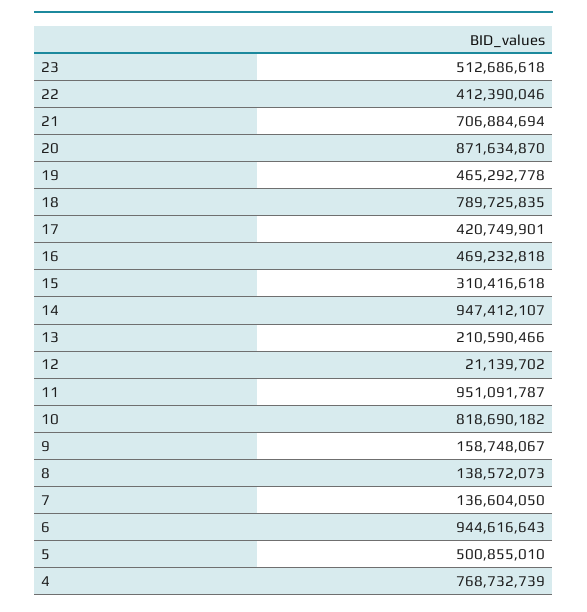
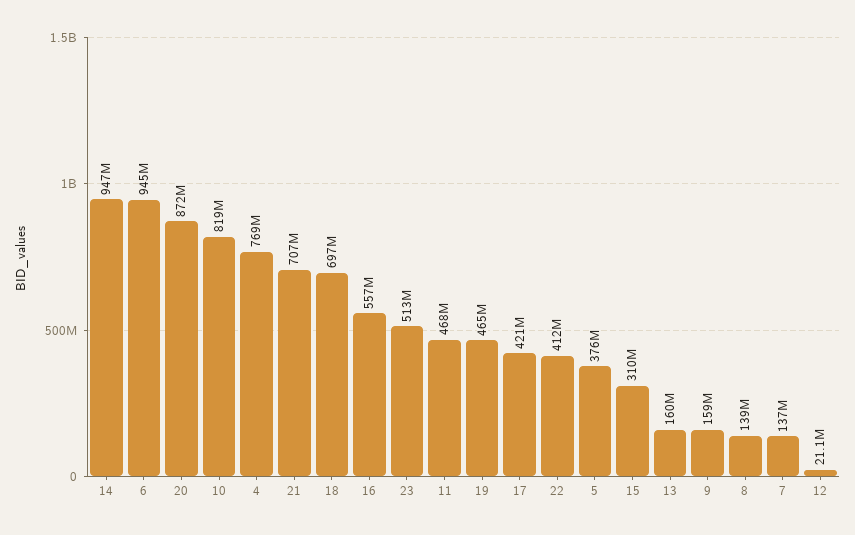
18: 789725835 -> 697000000
16: 469232818 -> 557000000
13: 210590466 -> 160000000
11: 951091787 -> 468000000
5: 500855010 -> 376000000

